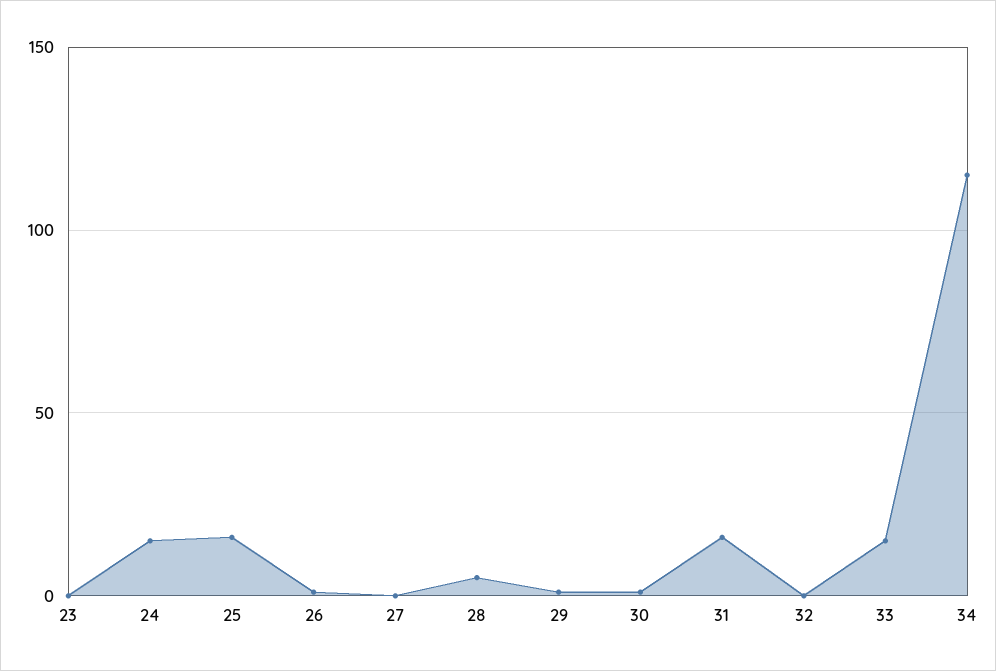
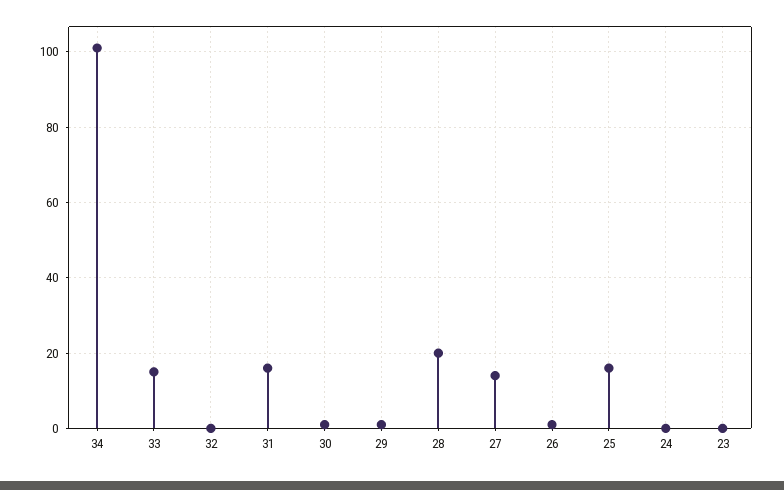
24: 15 -> 0
27: 0 -> 15
28: 5 -> 20
34: 115 -> 100

